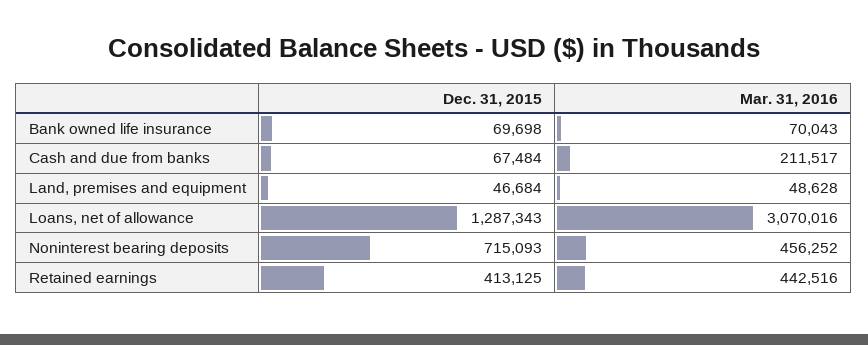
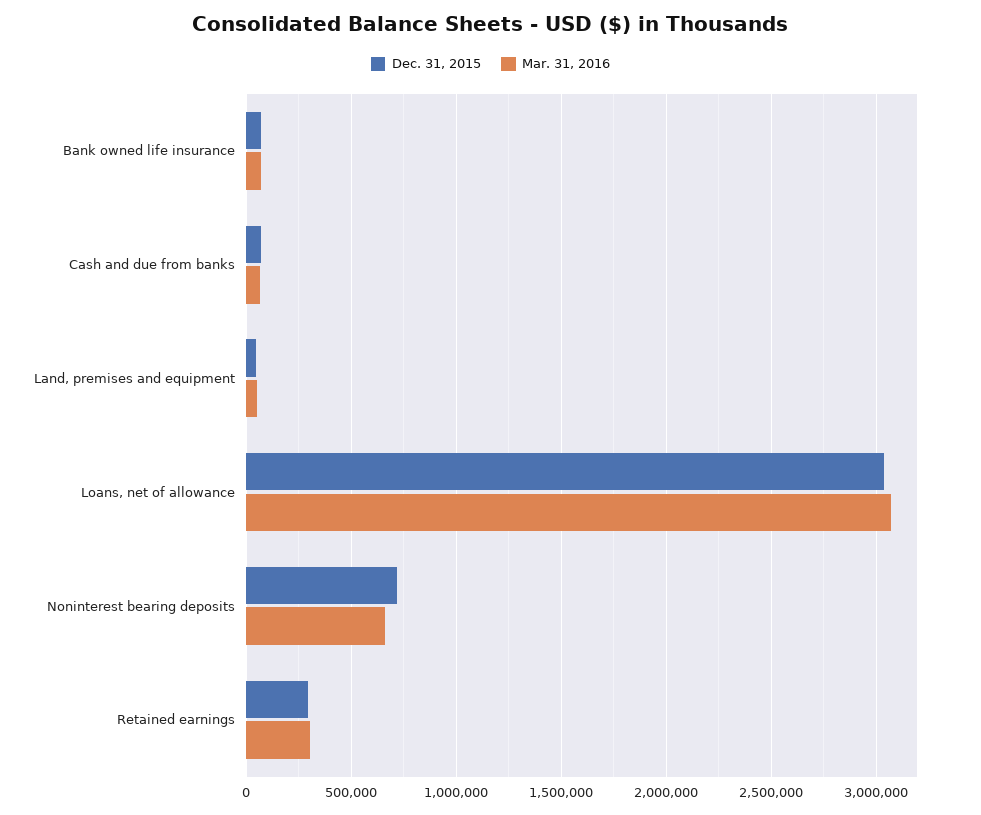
Mar. 31, 2016, Cash and due from banks: 211517 -> 50000
Dec. 31, 2015, Loans, net of allowance: 1287343 -> 3050000
Mar. 31, 2016, Noninterest bearing deposits: 456252 -> 650000
Dec. 31, 2015, Retained earnings: 413125 -> 300000
Mar. 31, 2016, Retained earnings: 442516 -> 300000

